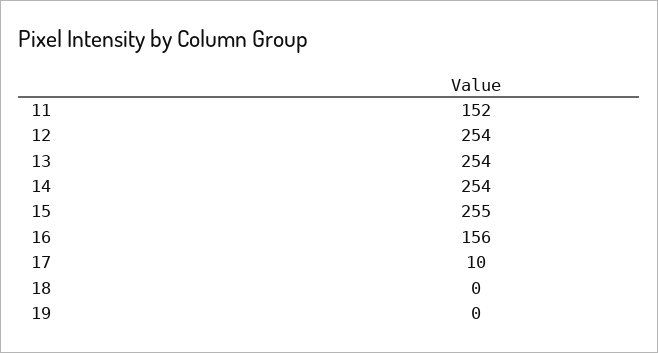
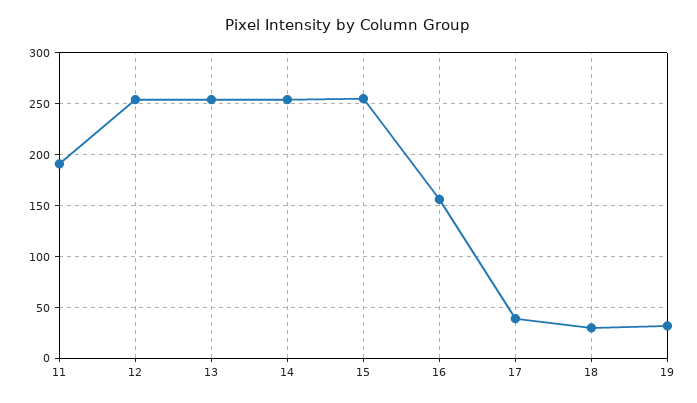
11: 152 -> 190
17: 10 -> 40
18: 0 -> 30
19: 0 -> 30

